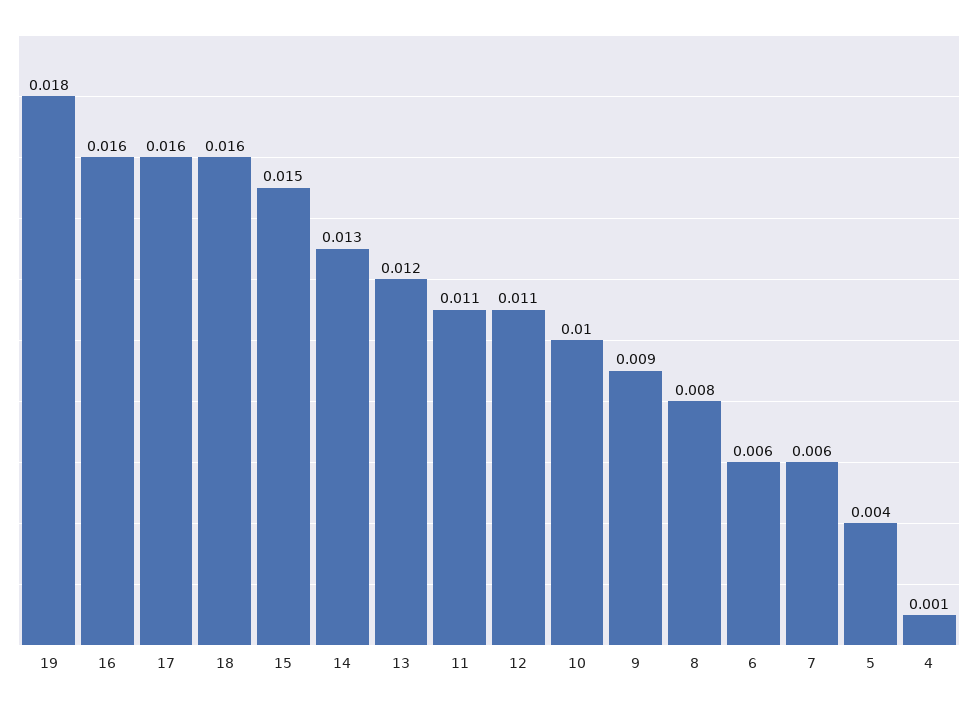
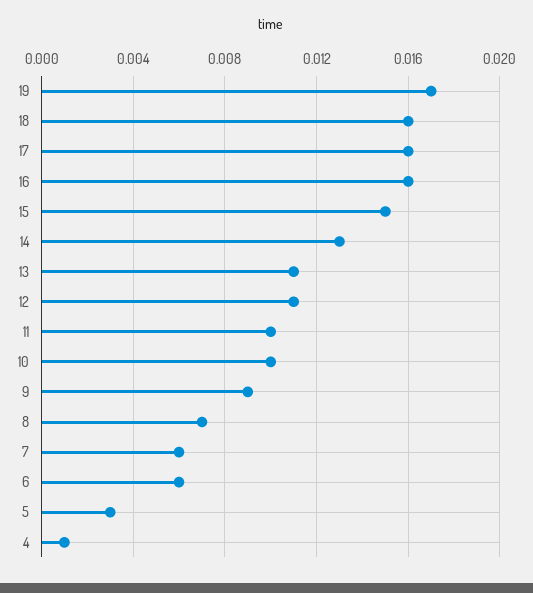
19: 0.018 -> 0.017
13: 0.012 -> 0.011
11: 0.011 -> 0.01
8: 0.008 -> 0.007
5: 0.004 -> 0.003

